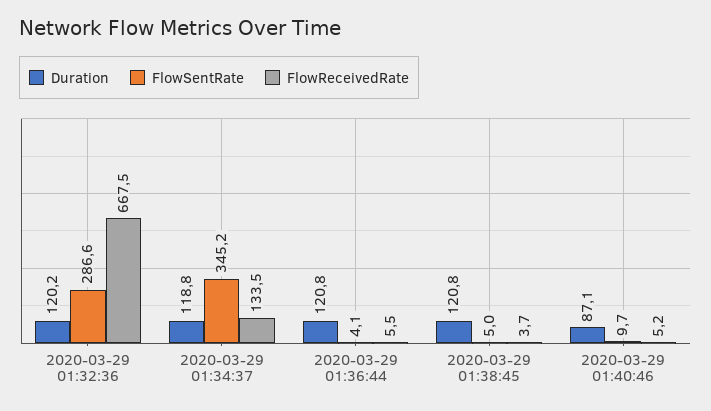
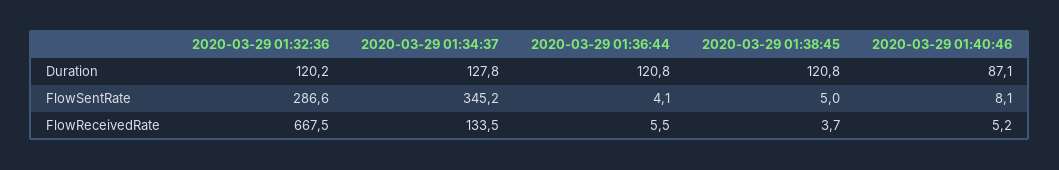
Duration, 2020-03-29 01:34:37: 118.8 -> 127.8
FlowSentRate, 2020-03-29 01:40:46: 9.7 -> 8.1

